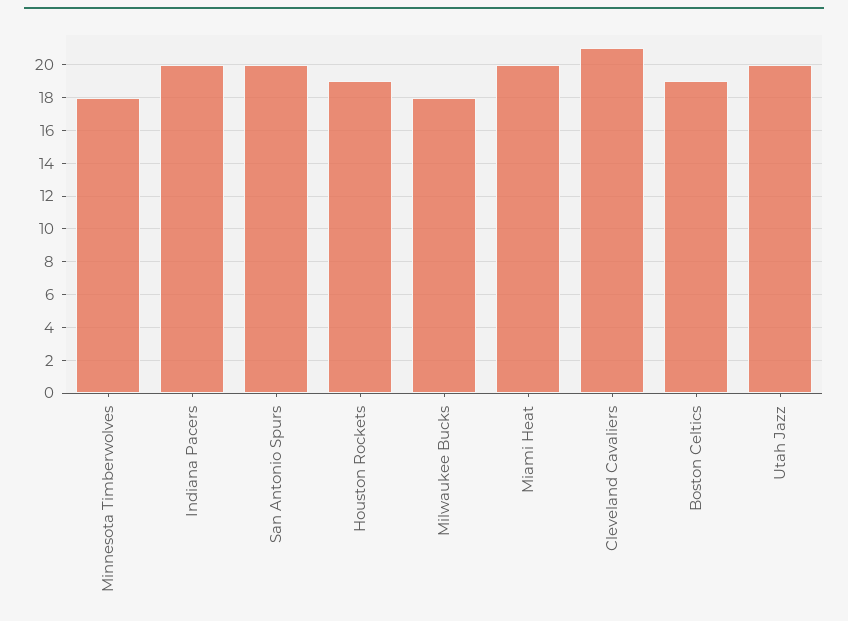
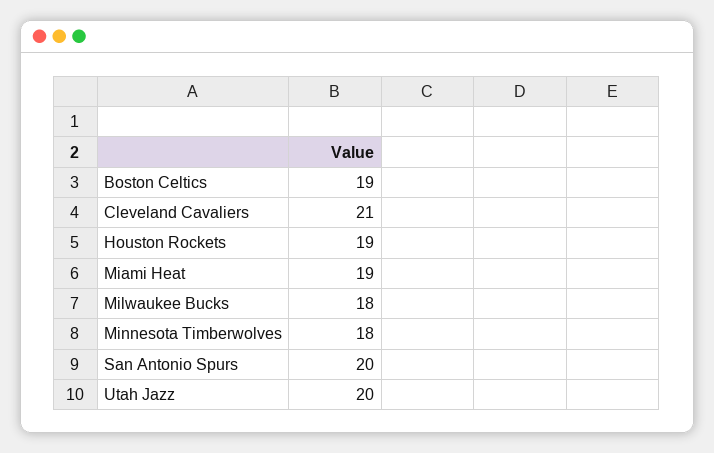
Indiana Pacers: 20 -> none
Miami Heat: 20 -> 19

